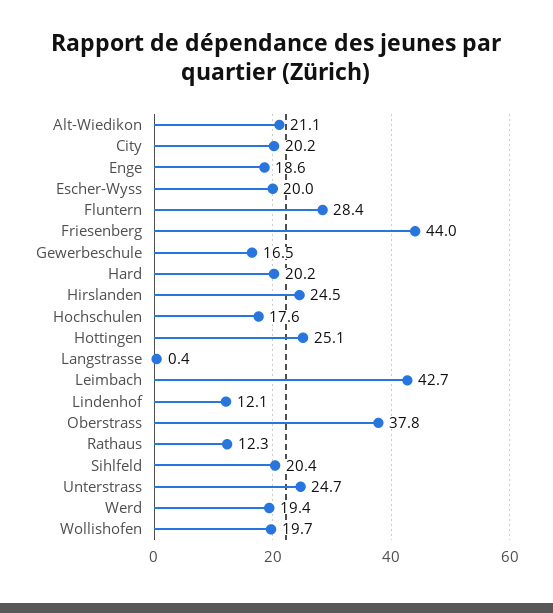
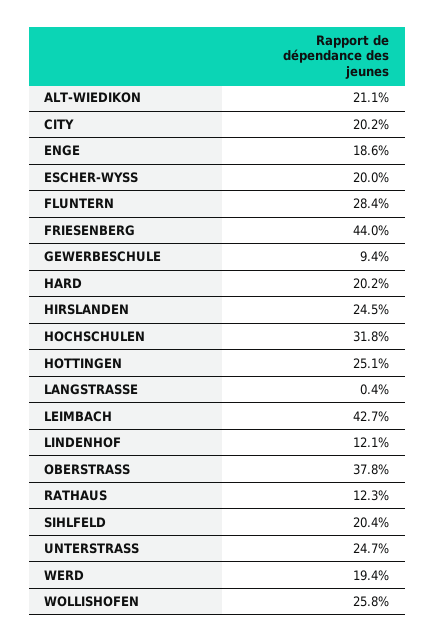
Gewerbeschule: 16.5 -> 9.4
Hochschulen: 17.6 -> 31.8
Wollishofen: 19.7 -> 25.8

